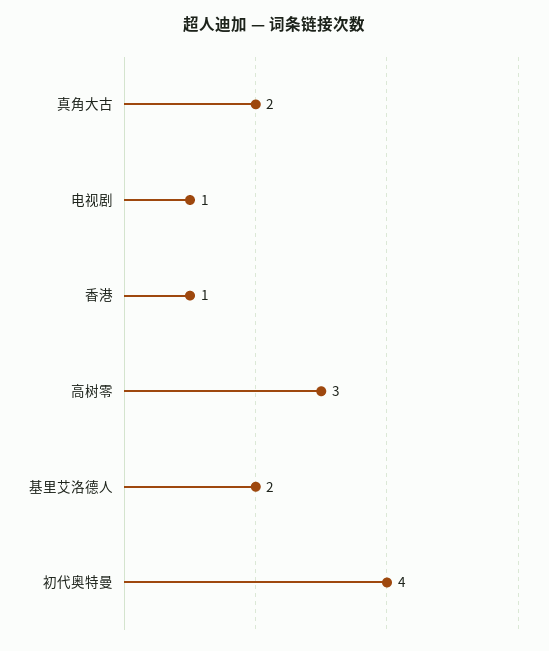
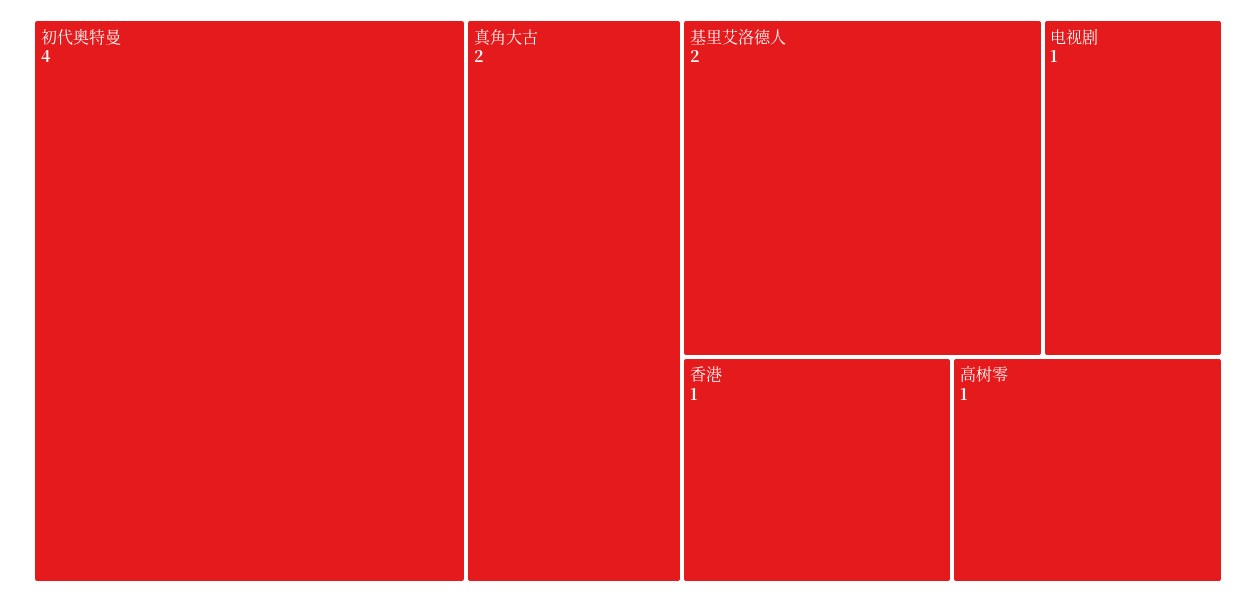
高树零: 3 -> 1

